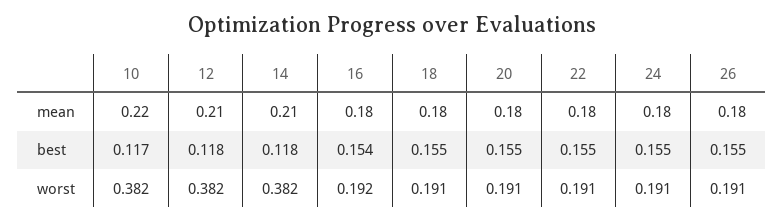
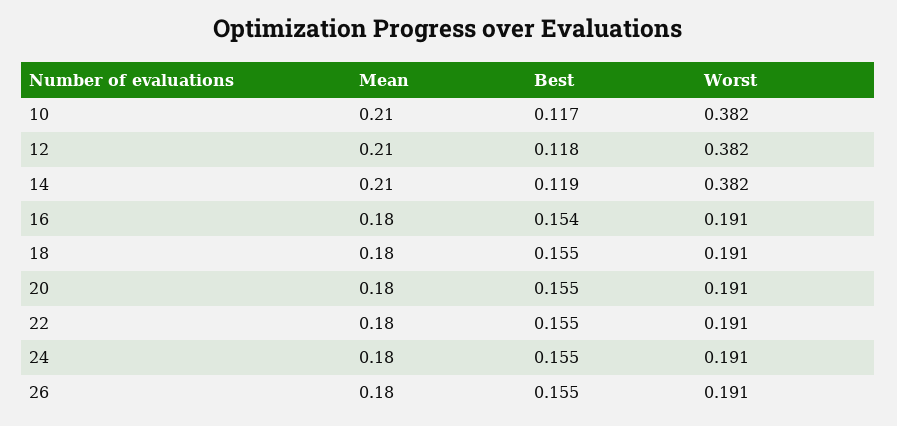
10, mean: 0.22 -> 0.21
14, best: 0.118 -> 0.119
16, worst: 0.192 -> 0.191

